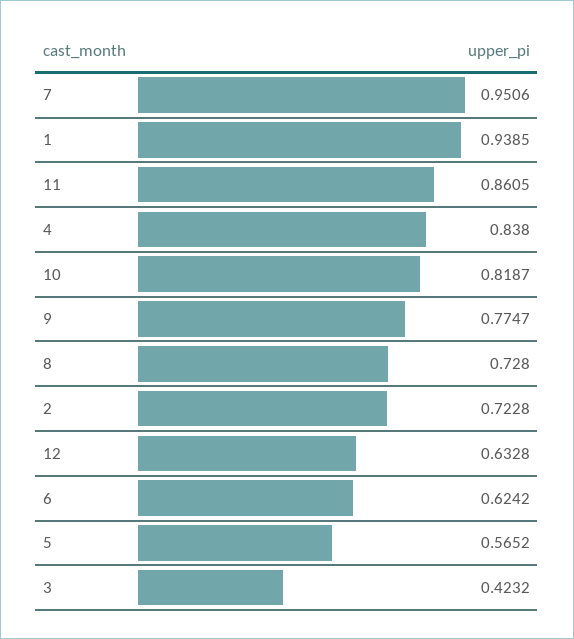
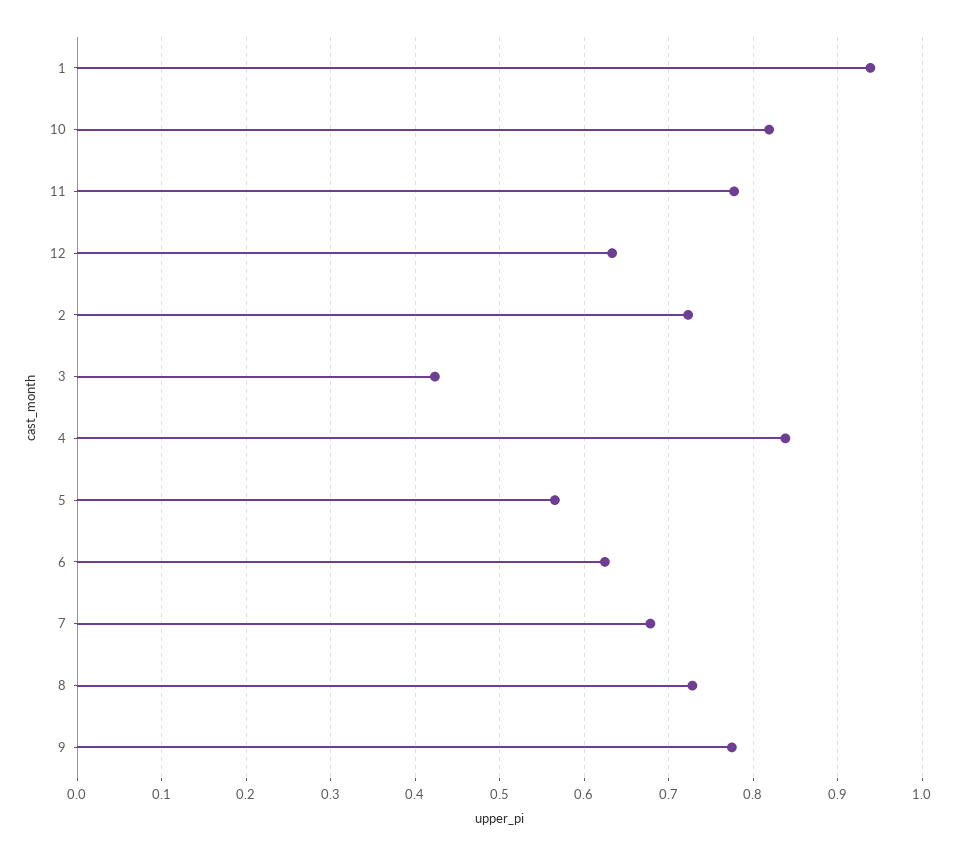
7: 0.9506 -> 0.68
11: 0.8605 -> 0.78

